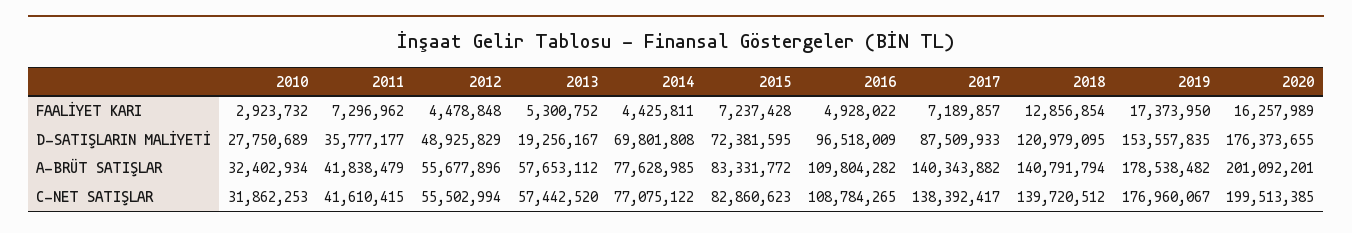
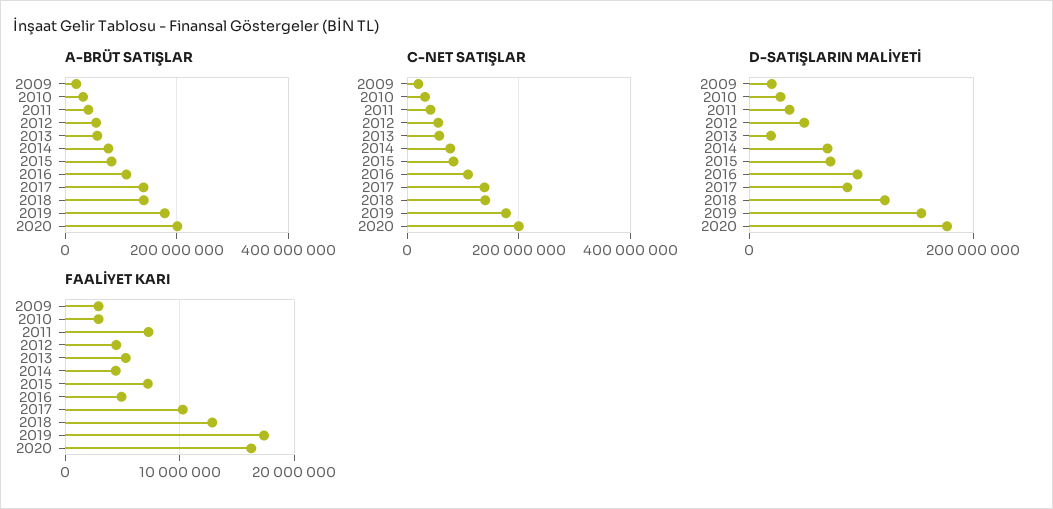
FAALİYET KARI, 2017: 7189857 -> 10000000
A-BRÜT SATIŞLAR, 2009: none -> 20000000
C-NET SATIŞLAR, 2009: none -> 20000000
D-SATIŞLARIN MALİYETİ, 2009: none -> 20000000
FAALİYET KARI, 2009: none -> 3000000

